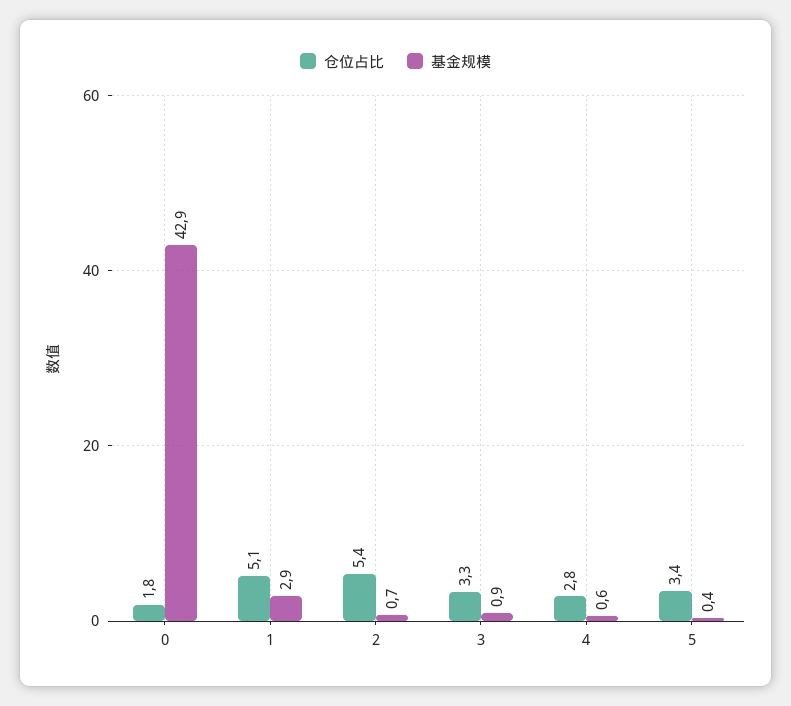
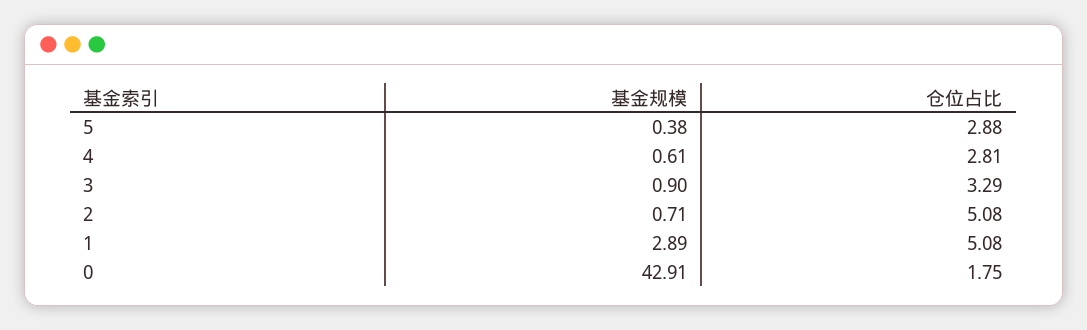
仓位占比, 2: 5.4 -> 5.08
仓位占比, 5: 3.4 -> 2.88

